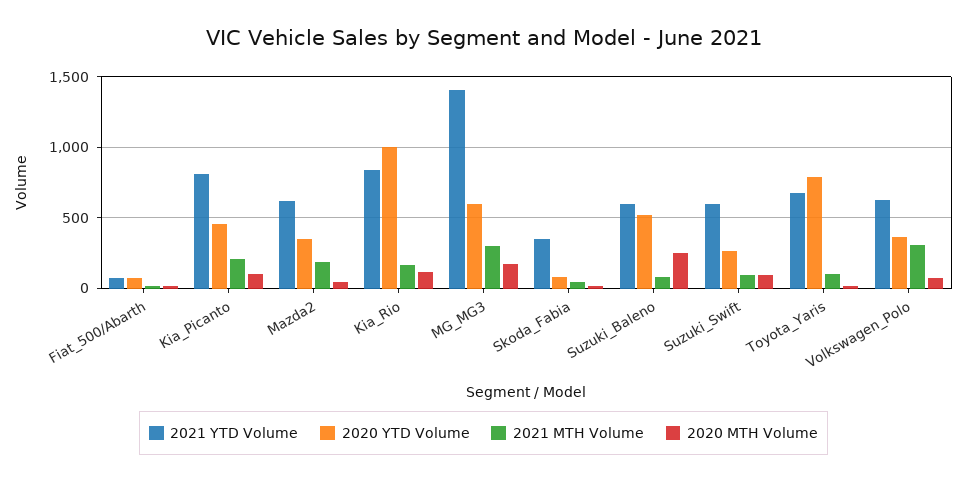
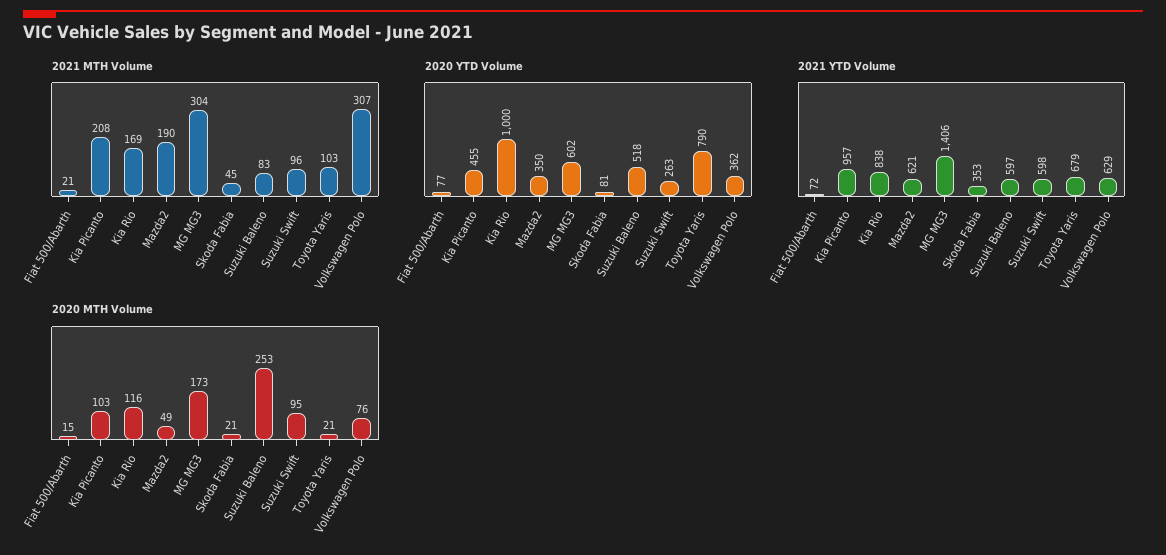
2021 YTD Volume, Kia_Picanto: 800 -> 957

